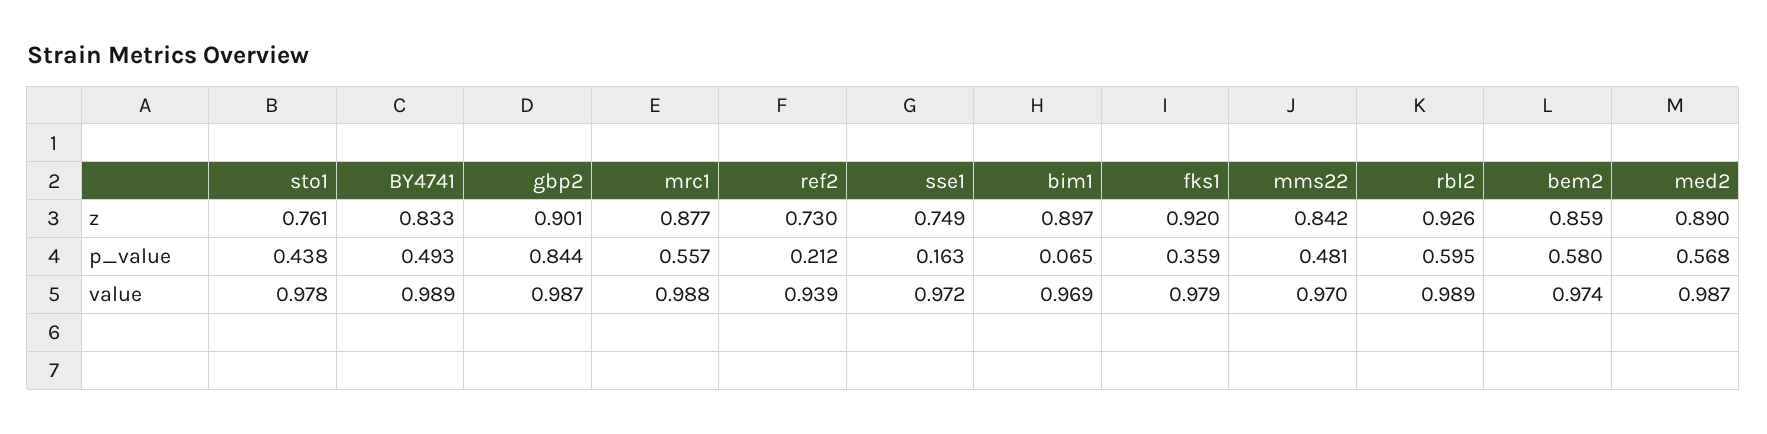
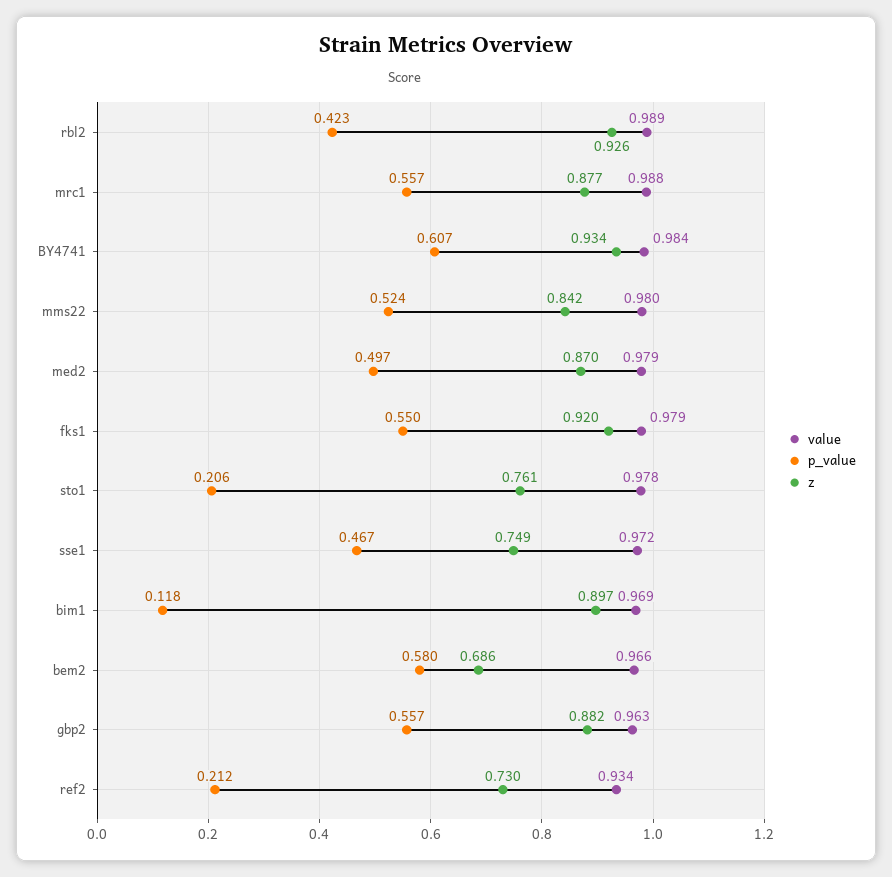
z, BY4741: 0.833 -> 0.934
z, gbp2: 0.901 -> 0.882
z, bem2: 0.859 -> 0.686
z, med2: 0.89 -> 0.87
p_value, sto1: 0.438 -> 0.206
p_value, BY4741: 0.493 -> 0.607
p_value, gbp2: 0.844 -> 0.557
p_value, sse1: 0.163 -> 0.467
p_value, bim1: 0.065 -> 0.118
p_value, fks1: 0.359 -> 0.55
p_value, mms22: 0.481 -> 0.524
p_value, rbl2: 0.595 -> 0.423
p_value, med2: 0.568 -> 0.497
value, BY4741: 0.989 -> 0.984
value, gbp2: 0.987 -> 0.963
value, ref2: 0.939 -> 0.934
value, mms22: 0.97 -> 0.98
value, bem2: 0.974 -> 0.966
value, med2: 0.987 -> 0.979

